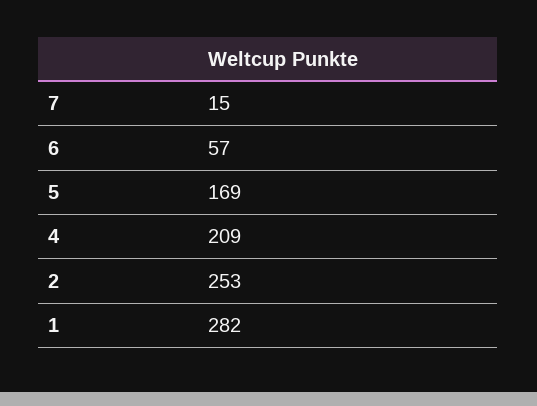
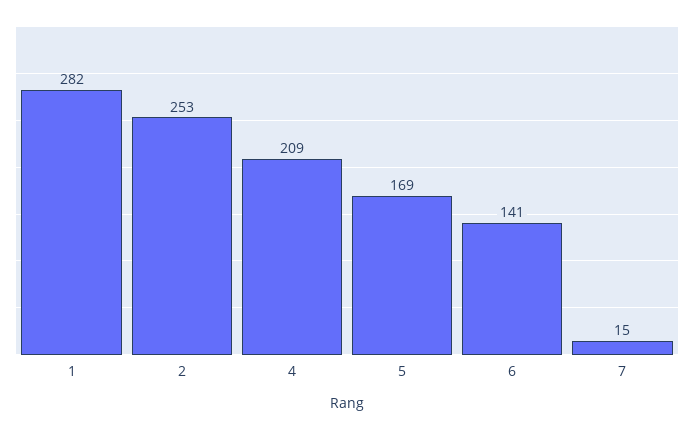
6: 57 -> 141

